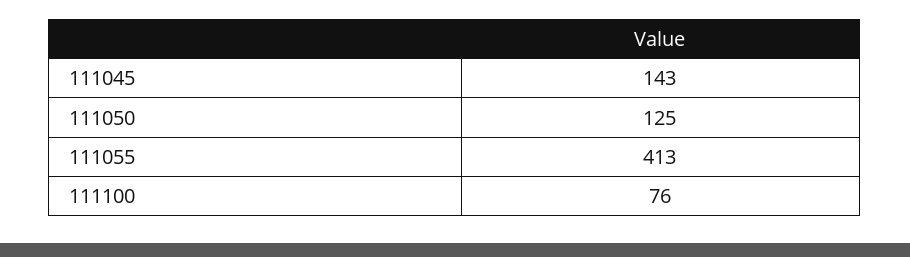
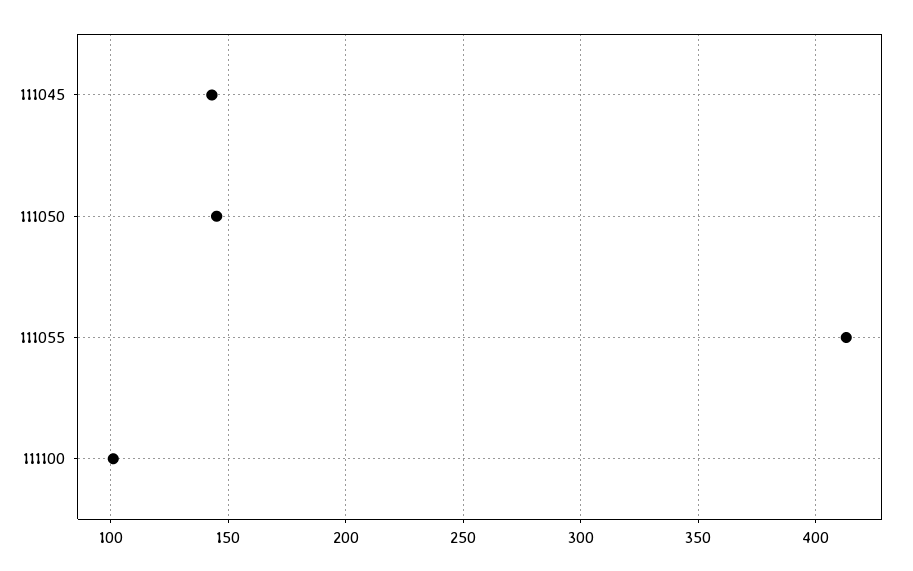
111050: 125 -> 145
111100: 76 -> 100

